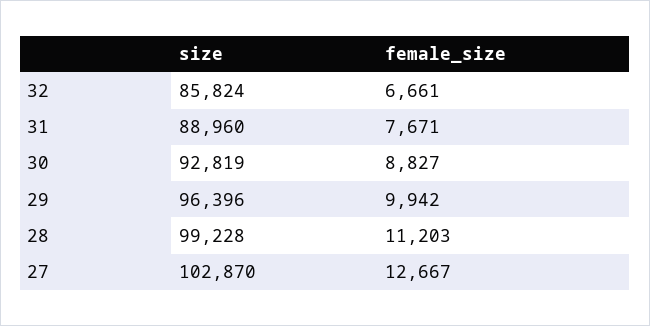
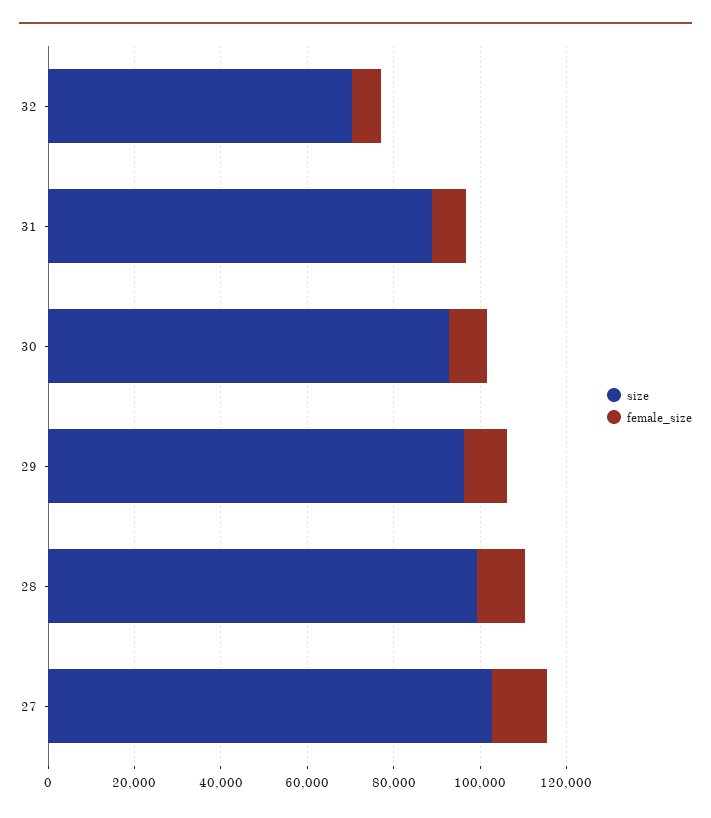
size, 32: 85824 -> 70000

